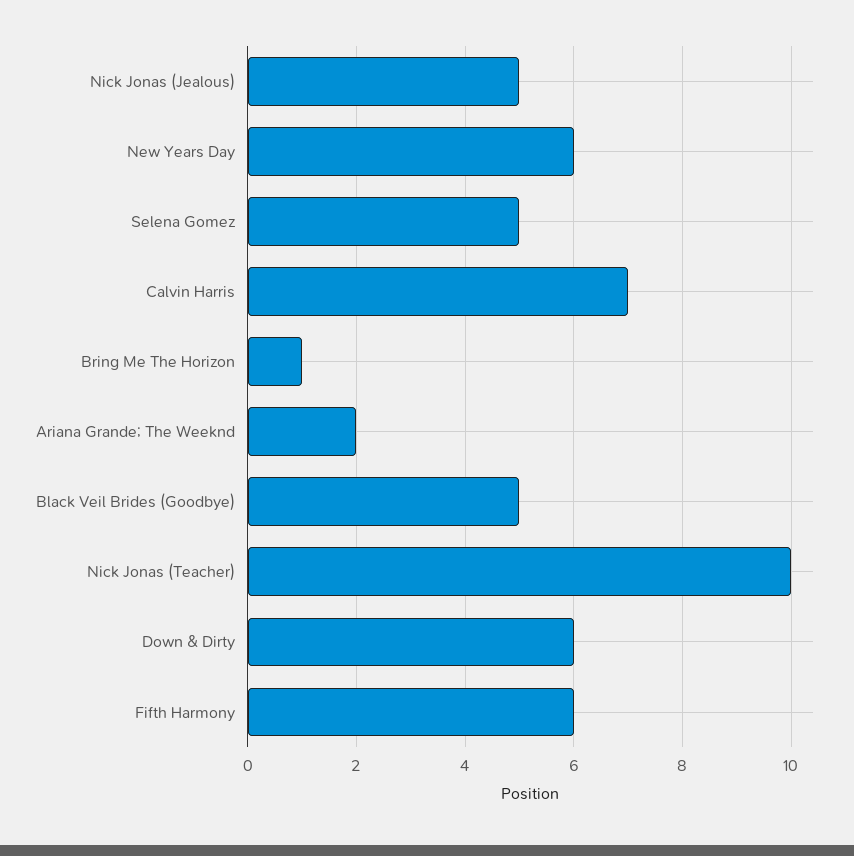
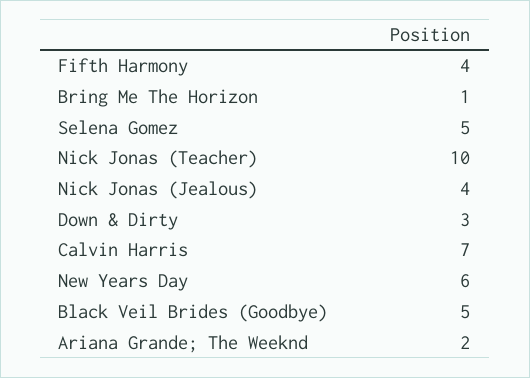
Nick Jonas (Jealous): 5 -> 4
Down & Dirty: 6 -> 3
Fifth Harmony: 6 -> 4

